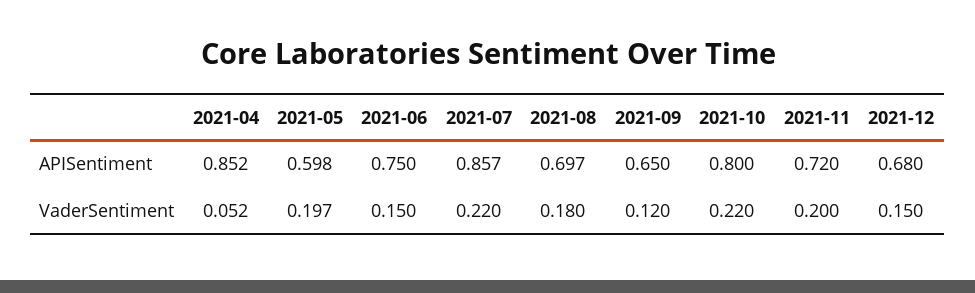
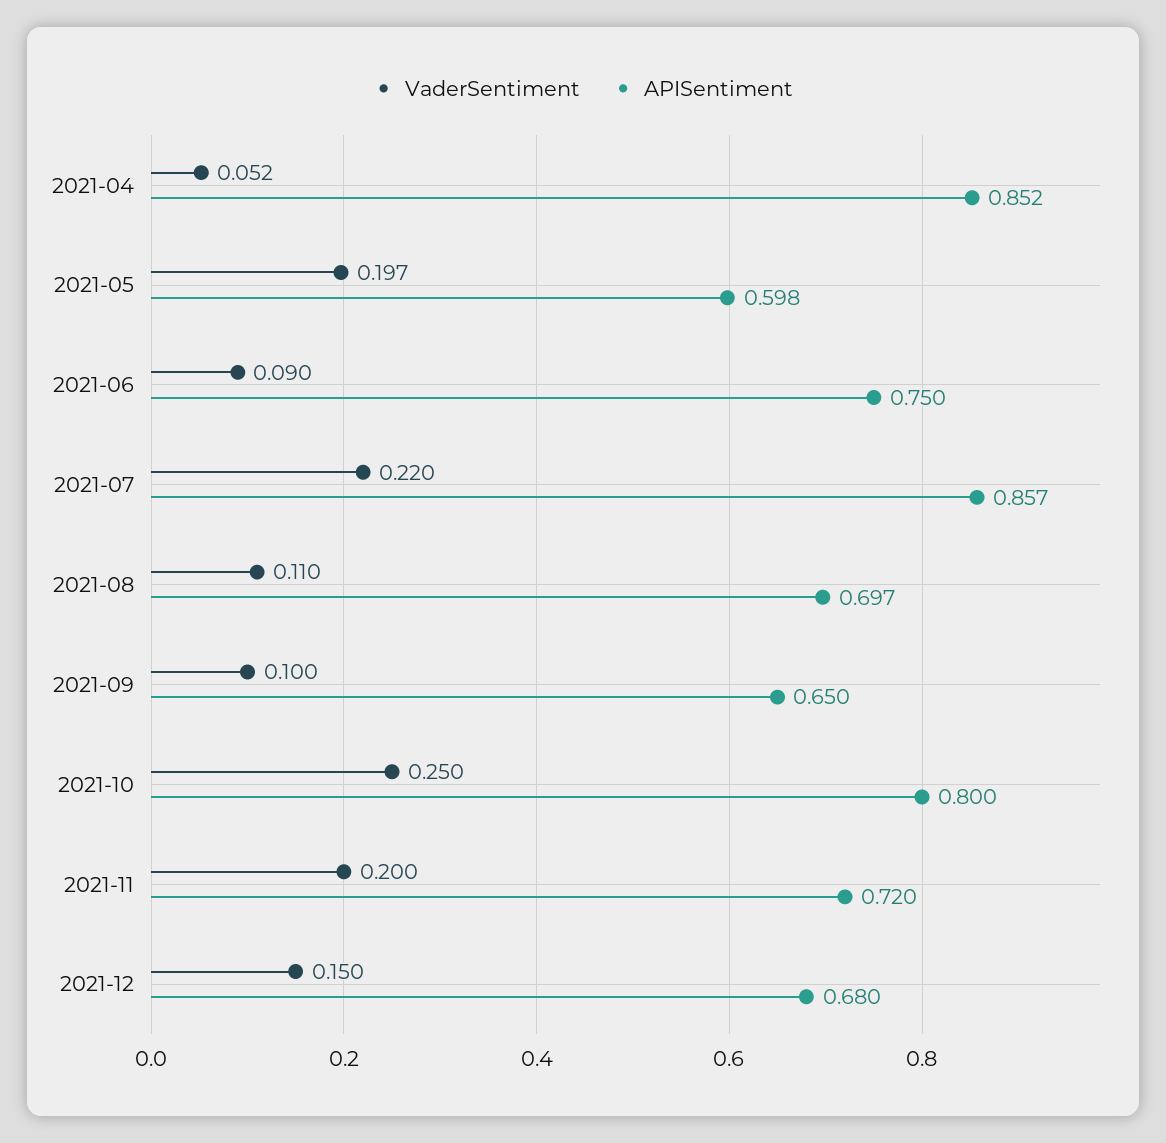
VaderSentiment, 2021-06: 0.15 -> 0.09
VaderSentiment, 2021-08: 0.18 -> 0.11
VaderSentiment, 2021-09: 0.12 -> 0.1
VaderSentiment, 2021-10: 0.22 -> 0.25

